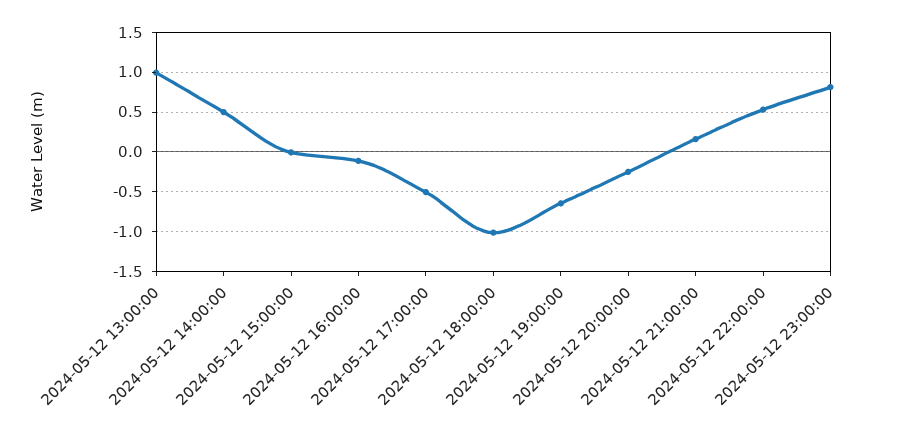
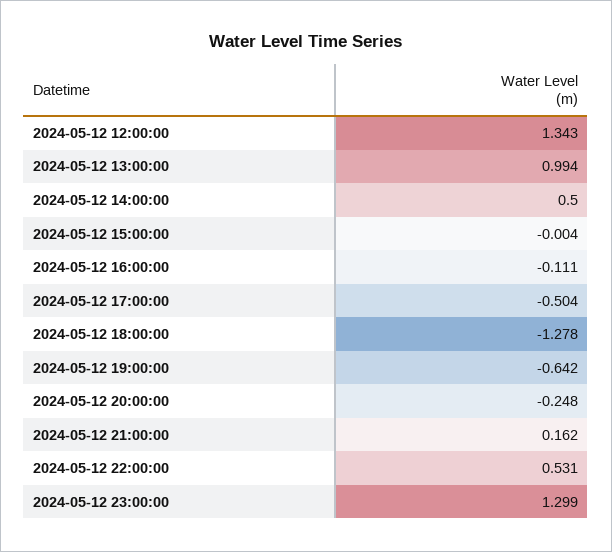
2024-05-12 18:00:00: -1 -> -1.278
2024-05-12 23:00:00: 0.8 -> 1.299
2024-05-12 12:00:00: none -> 1.343

